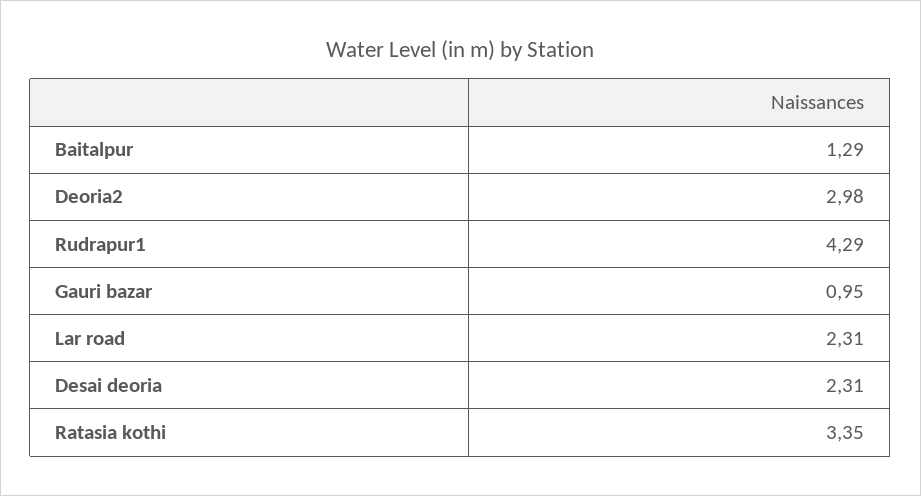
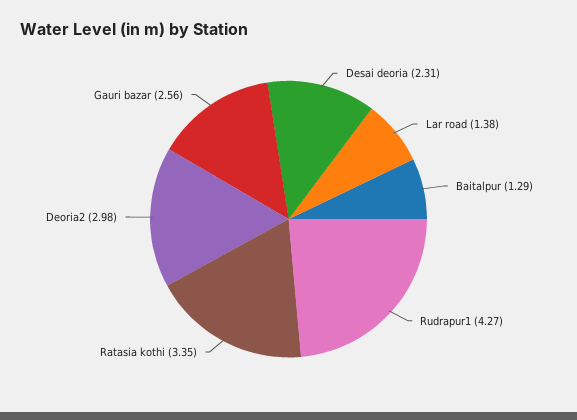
Rudrapur1: 4.29 -> 4.27
Gauri bazar: 0.95 -> 2.56
Lar road: 2.31 -> 1.38

